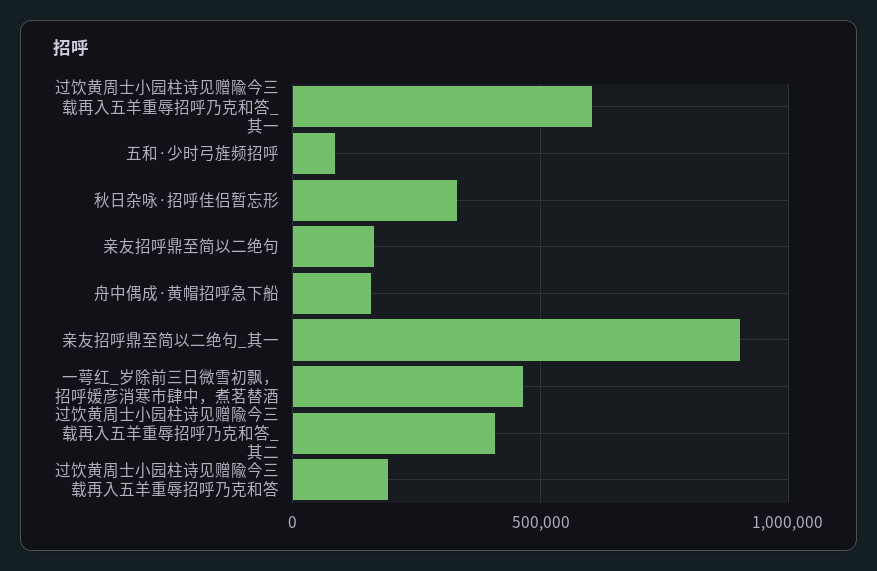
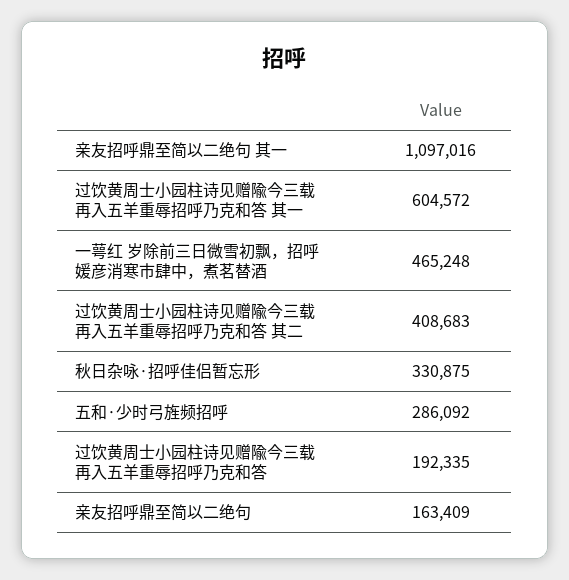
五和·少时弓旌频招呼: 100000 -> 286092
舟中偶成·黄帽招呼急下船: 150000 -> none
亲友招呼鼎至简以二绝句_其一: 900000 -> 1097016

